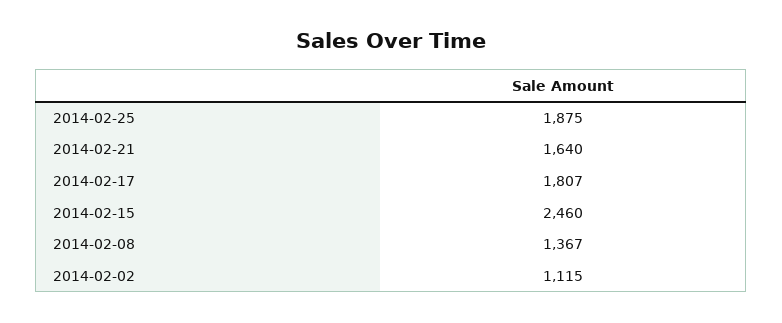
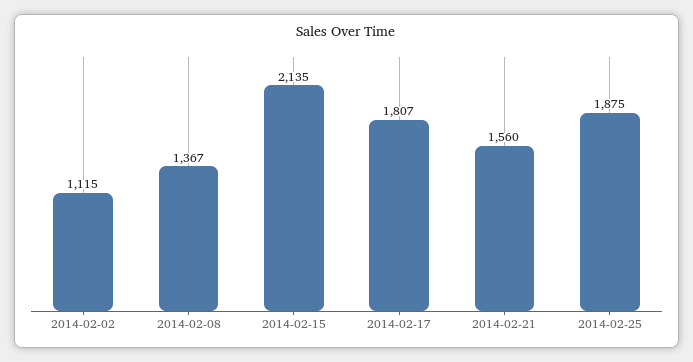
2014-02-21: 1640 -> 1560
2014-02-15: 2460 -> 2135

